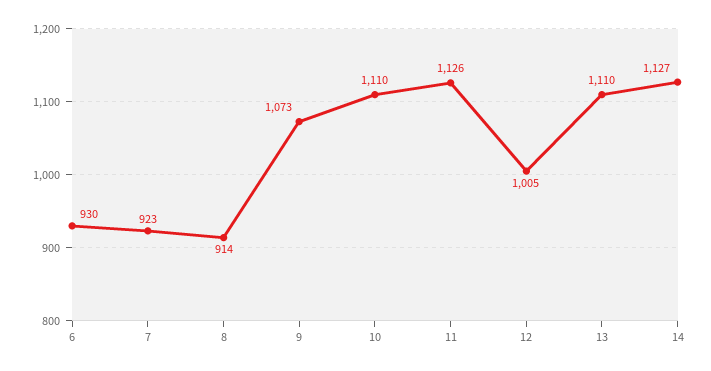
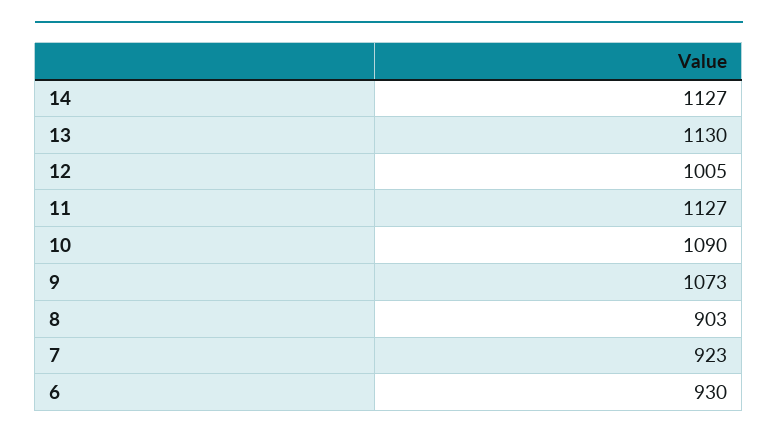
8: 914 -> 903
10: 1110 -> 1090
11: 1126 -> 1127
13: 1110 -> 1130

